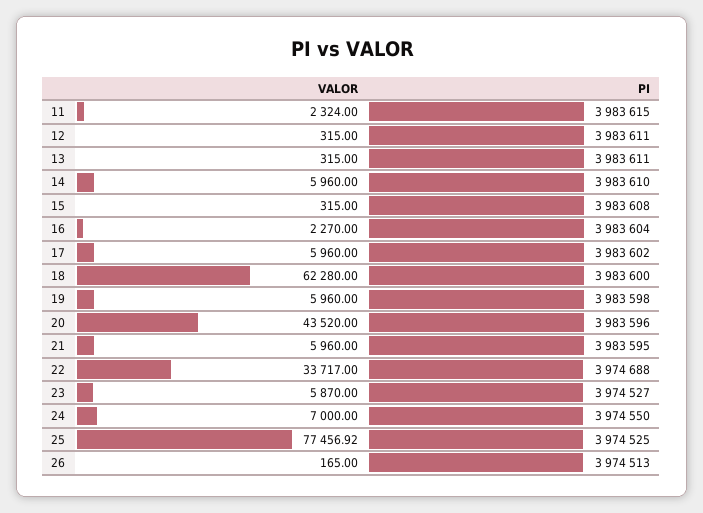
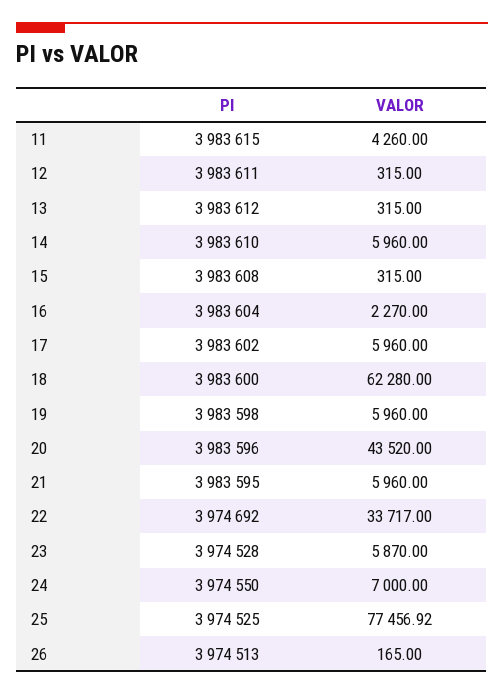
VALOR, 11: 2324 -> 4260
PI, 13: 3983611 -> 3983612
PI, 22: 3974688 -> 3974692
PI, 23: 3974527 -> 3974528

